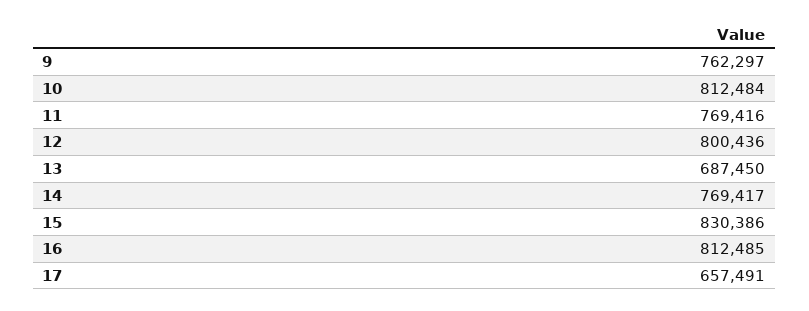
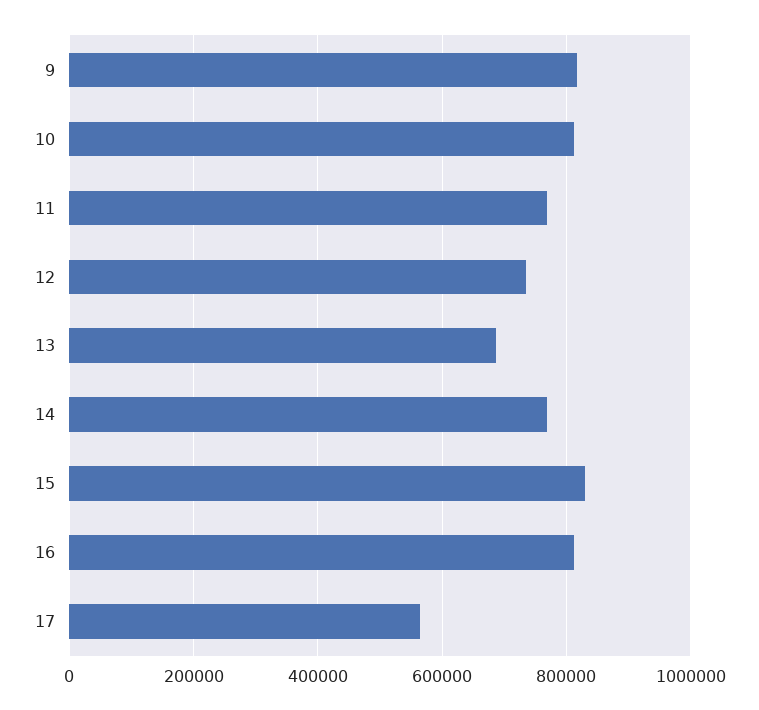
9: 762297 -> 820000
12: 800436 -> 740000
17: 657491 -> 560000

